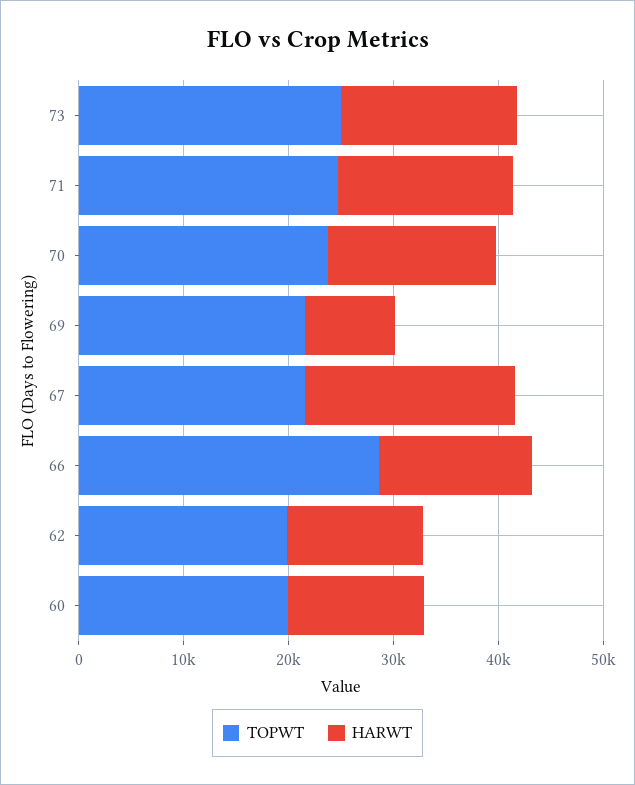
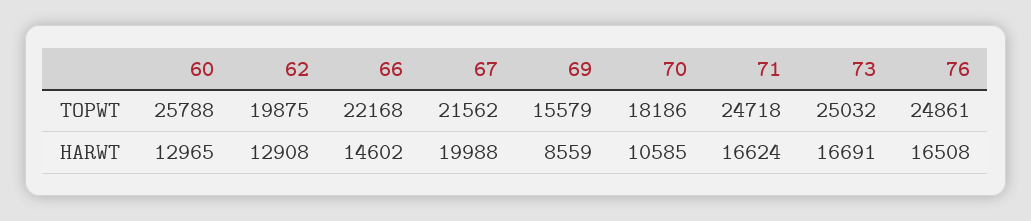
TOPWT, 70: 24000 -> 18186
HARWT, 70: 16000 -> 10585
TOPWT, 69: 22000 -> 15579
TOPWT, 66: 28000 -> 22168
TOPWT, 60: 20000 -> 25788
TOPWT, 76: none -> 24861
HARWT, 76: none -> 16508

